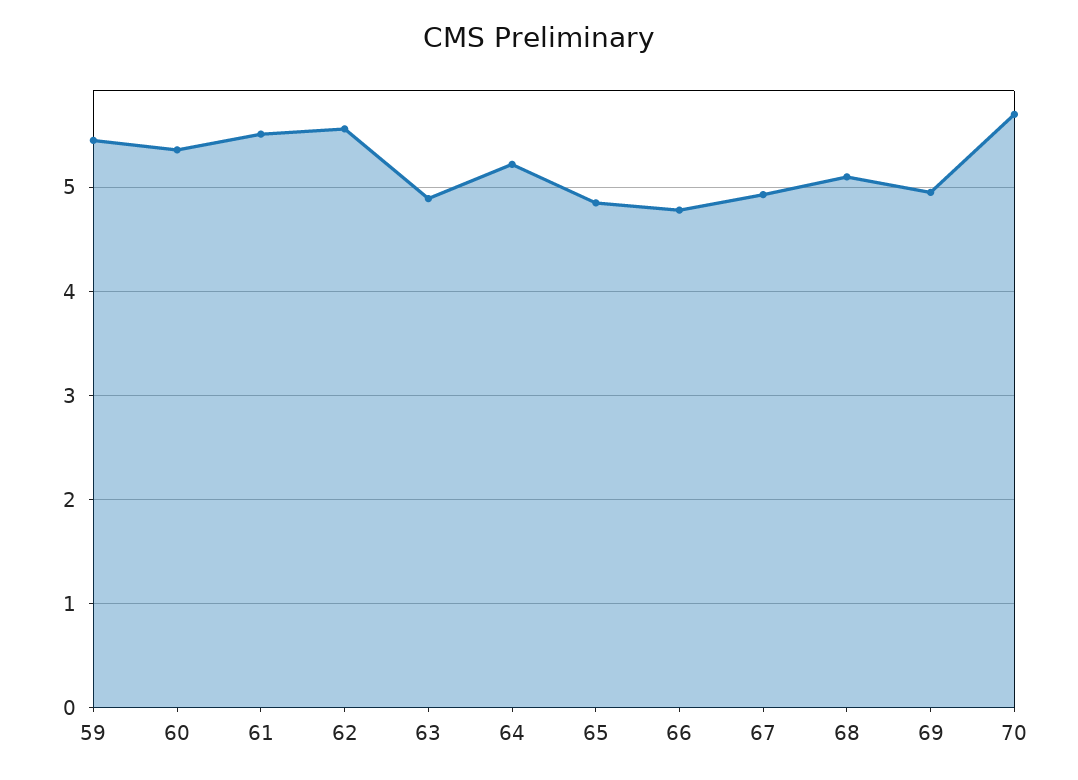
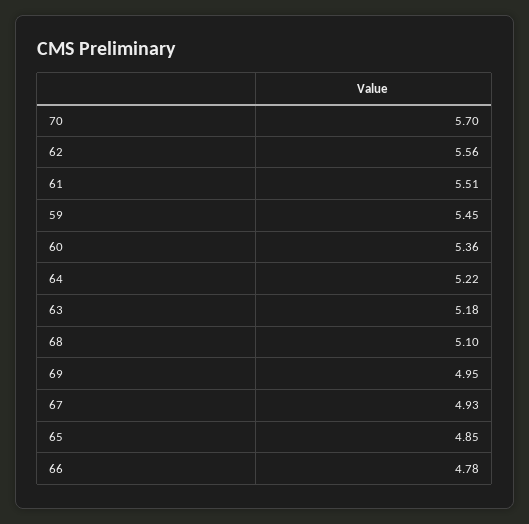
63: 4.9 -> 5.18

